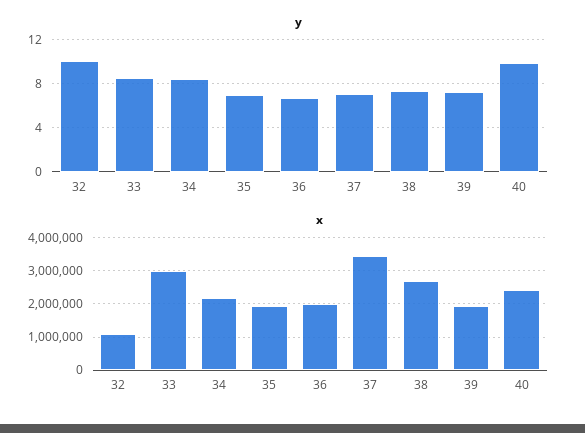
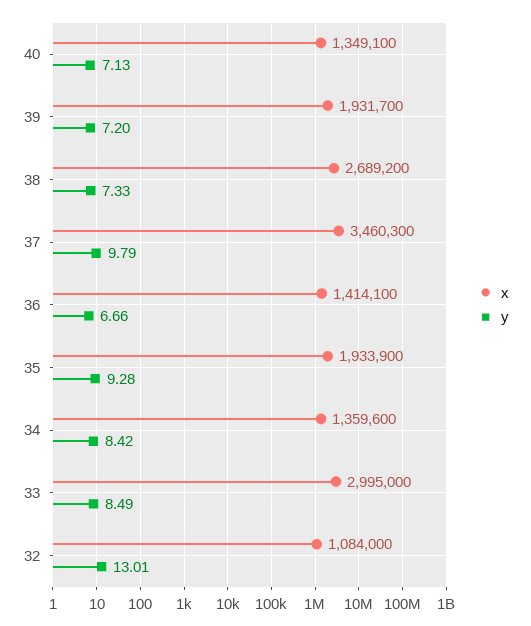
y, 32: 10 -> 13.01
y, 35: 7 -> 9.28
y, 37: 7 -> 9.79
y, 40: 10 -> 7.13
x, 34: 2200000 -> 1359600
x, 36: 2000000 -> 1414100
x, 40: 2400000 -> 1349100

